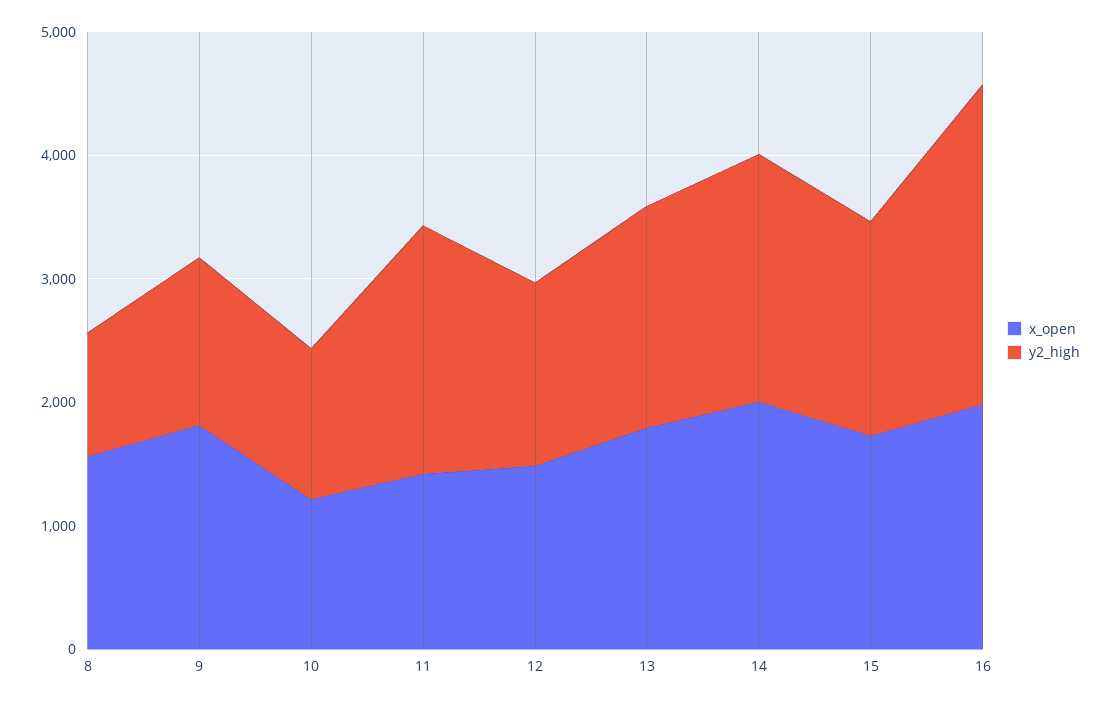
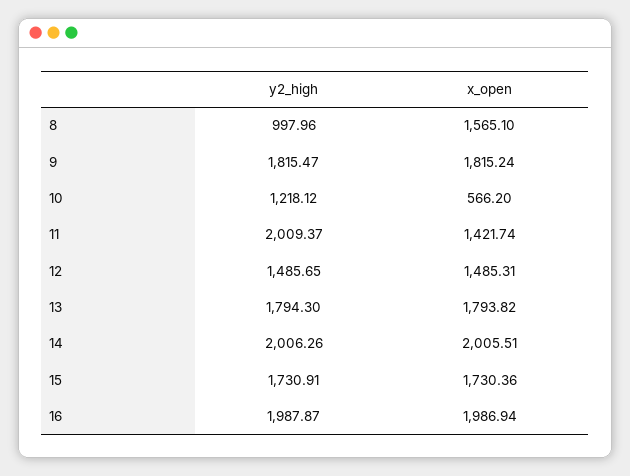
y2_high, 9: 1400 -> 1815.47
x_open, 10: 1200 -> 566.2
y2_high, 16: 2600 -> 1987.87

